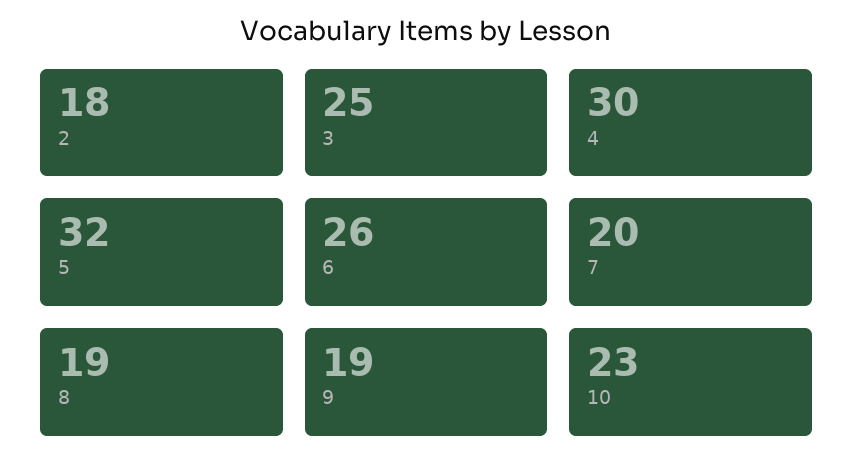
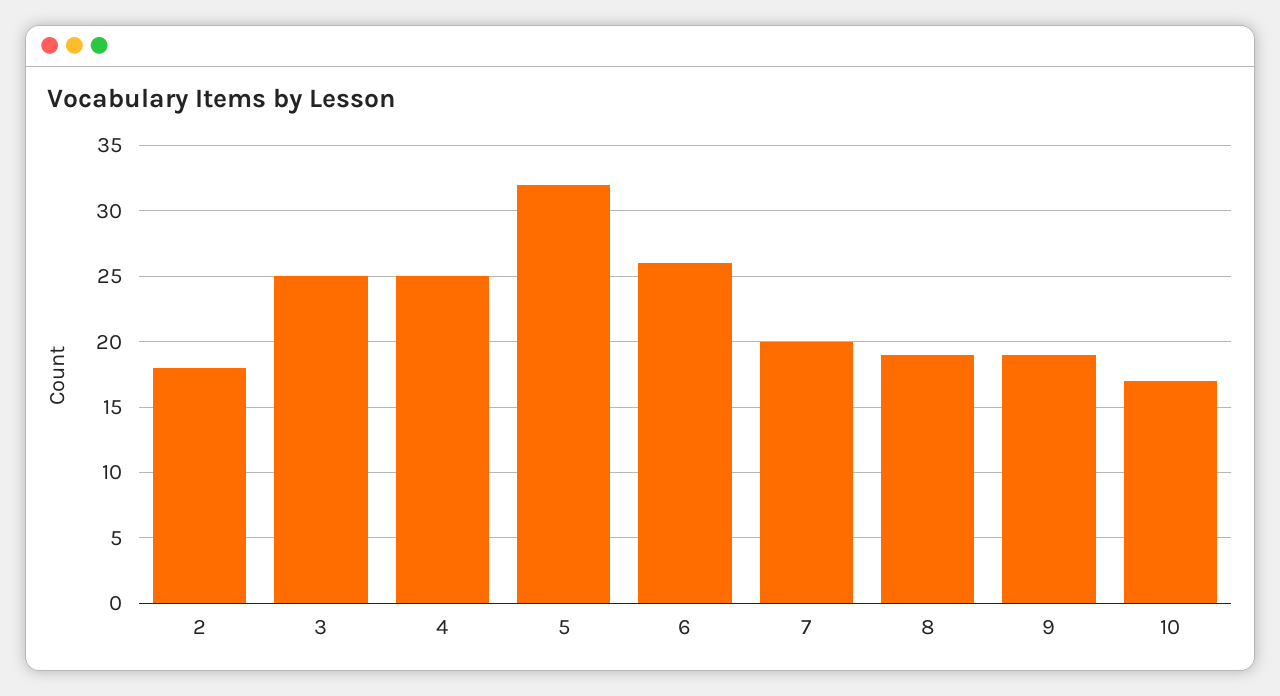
4: 30 -> 25
10: 23 -> 17

